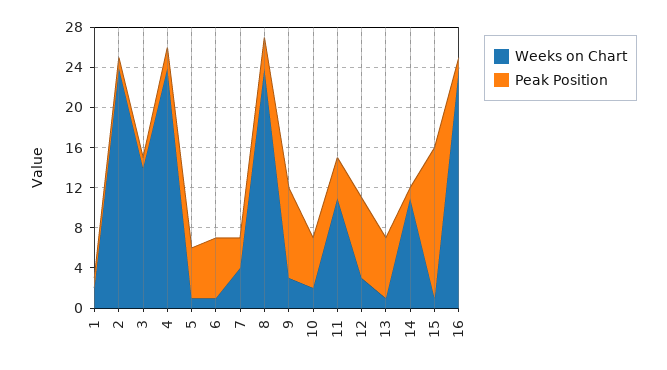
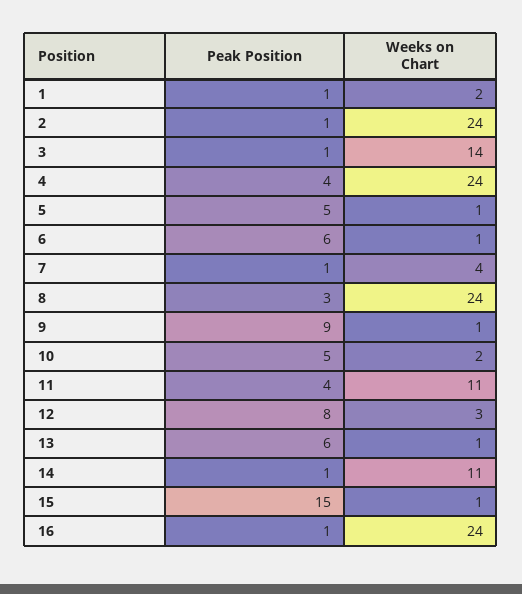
Peak Position, 4: 2 -> 4
Peak Position, 7: 3 -> 1
Weeks on Chart, 9: 3 -> 1

